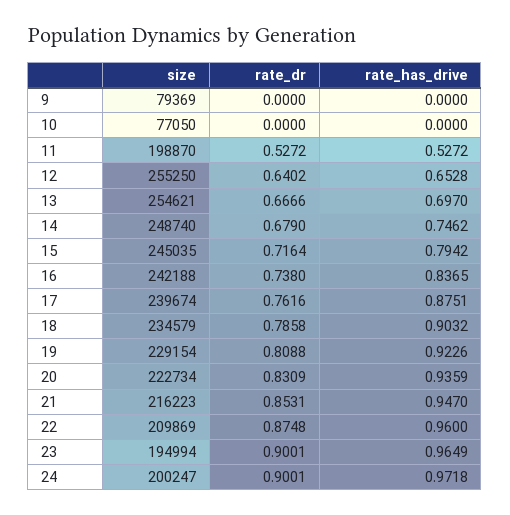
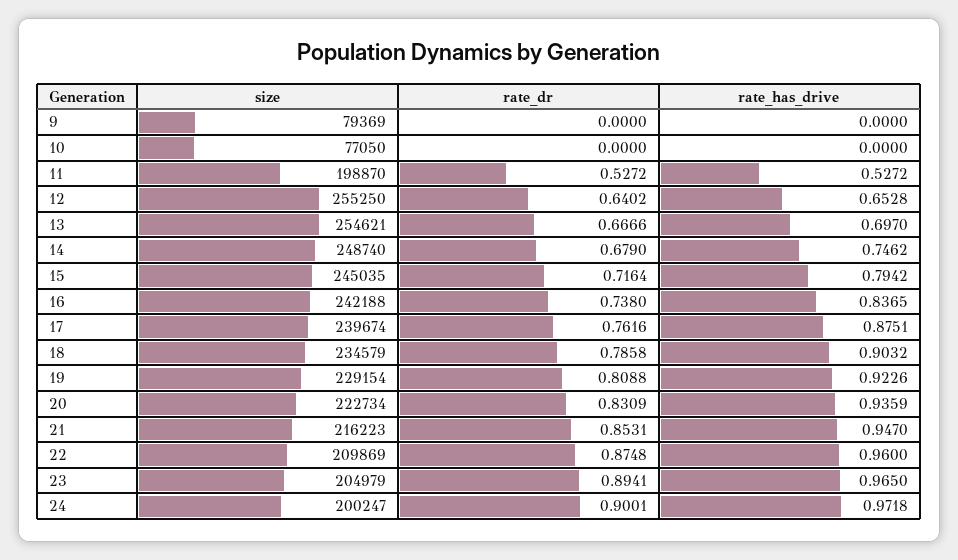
size, 23: 194994 -> 204979
rate_dr, 23: 0.9001 -> 0.8941
rate_has_drive, 23: 0.9649 -> 0.965

